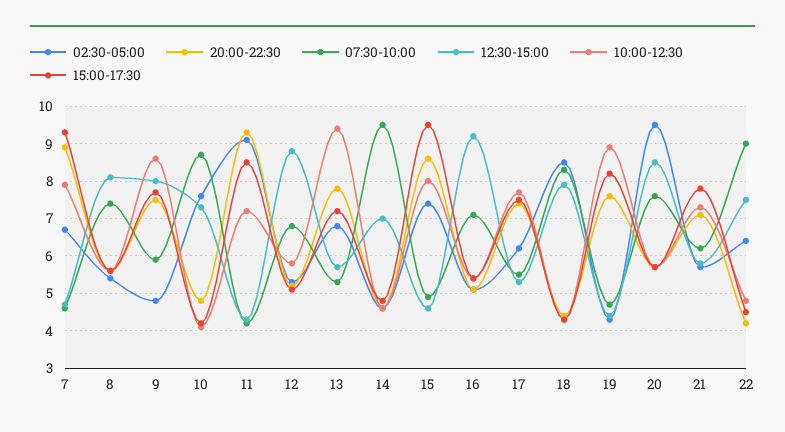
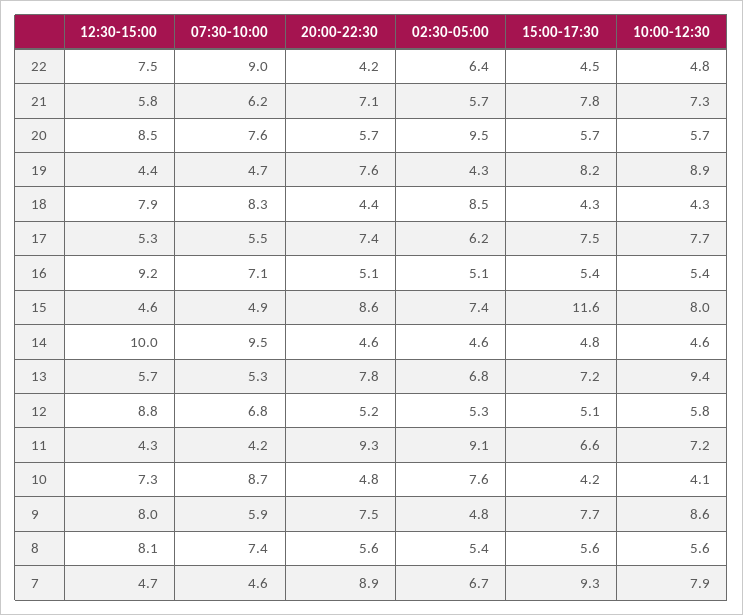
15:00-17:30, 11: 8.5 -> 6.6
12:30-15:00, 14: 7 -> 10
15:00-17:30, 15: 9.5 -> 11.6

